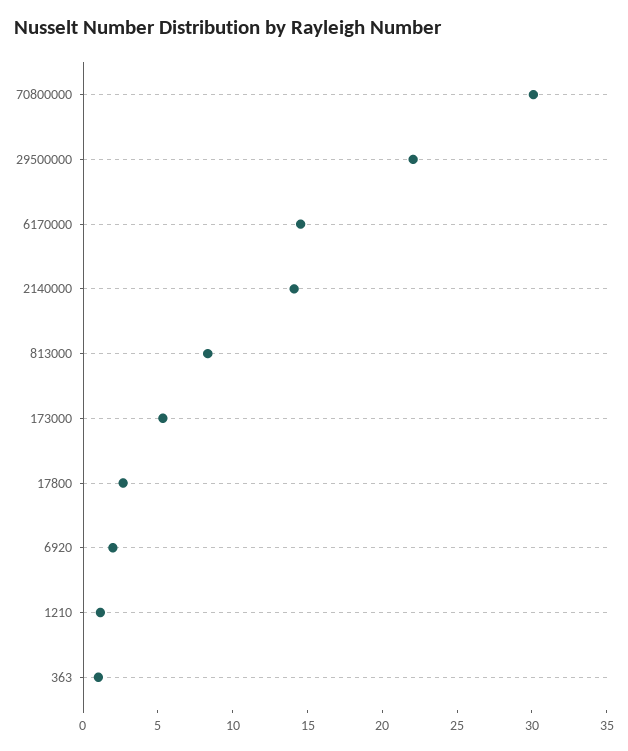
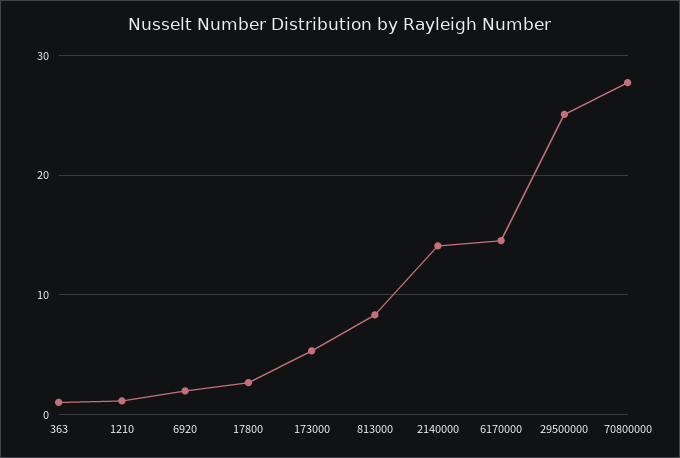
70800000: 30 -> 28
29500000: 22 -> 25

